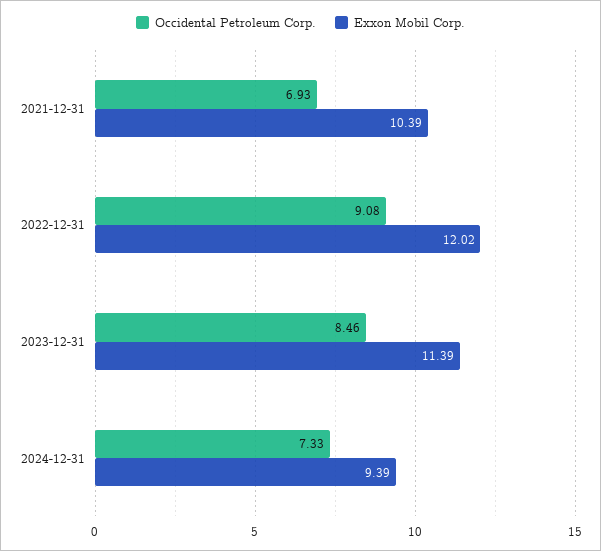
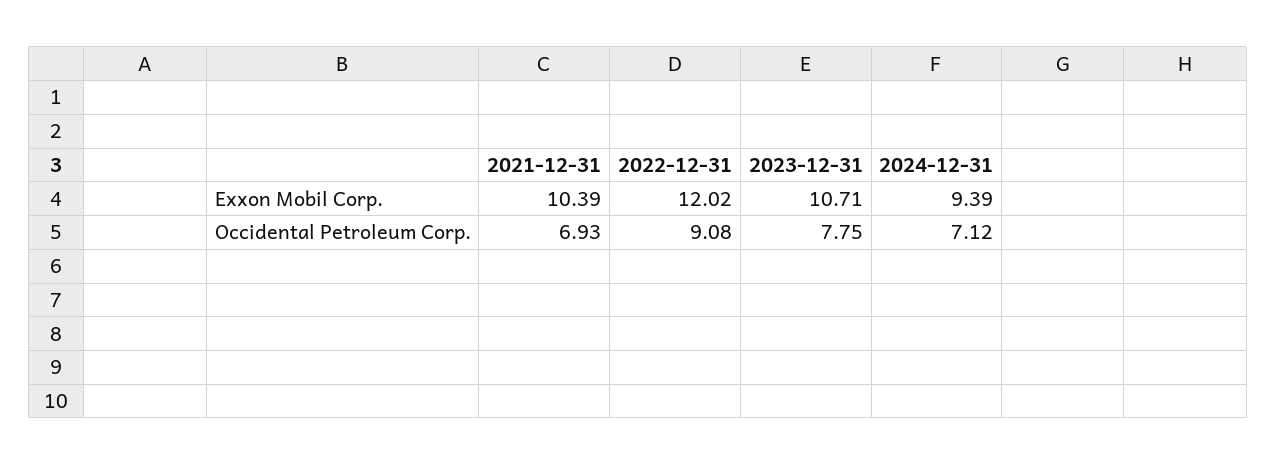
Occidental Petroleum Corp., 2023-12-31: 8.46 -> 7.75
Exxon Mobil Corp., 2023-12-31: 11.39 -> 10.71
Occidental Petroleum Corp., 2024-12-31: 7.33 -> 7.12

